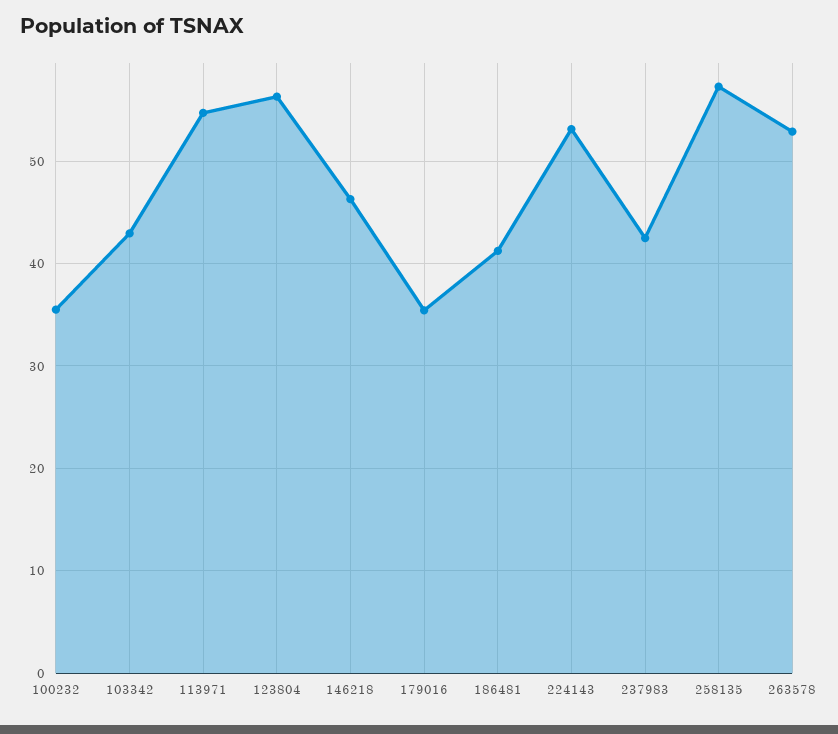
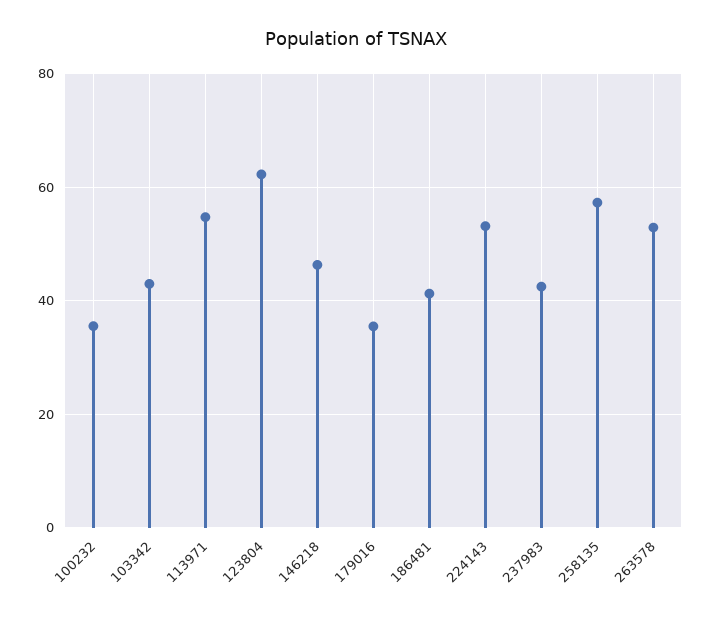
123804: 56 -> 62

